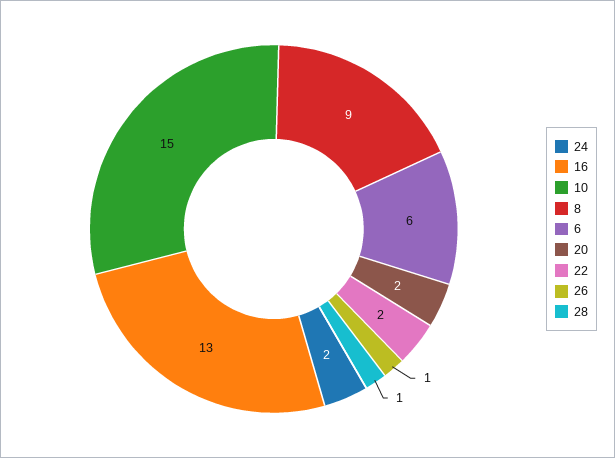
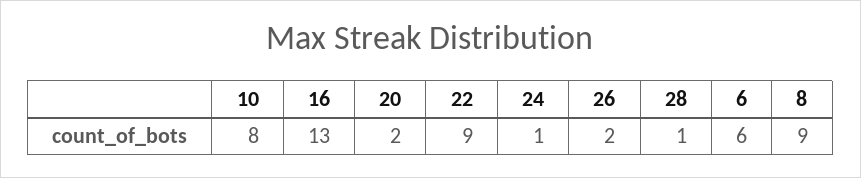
24: 2 -> 1
10: 15 -> 8
22: 2 -> 9
26: 1 -> 2

